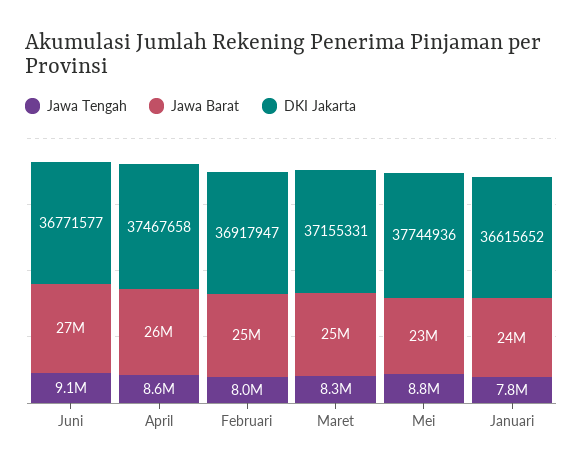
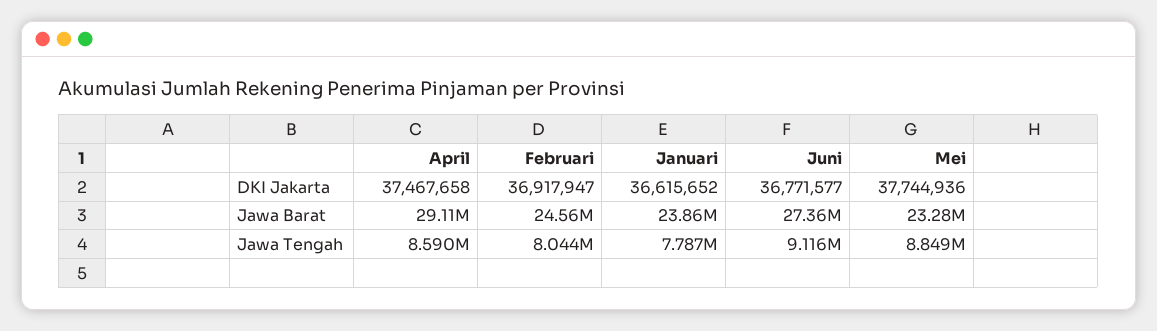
Jawa Barat, April: 26000000 -> 29110000
Jawa Tengah, Maret: 8300000 -> none
Jawa Barat, Maret: 25000000 -> none
DKI Jakarta, Maret: 37155331 -> none

